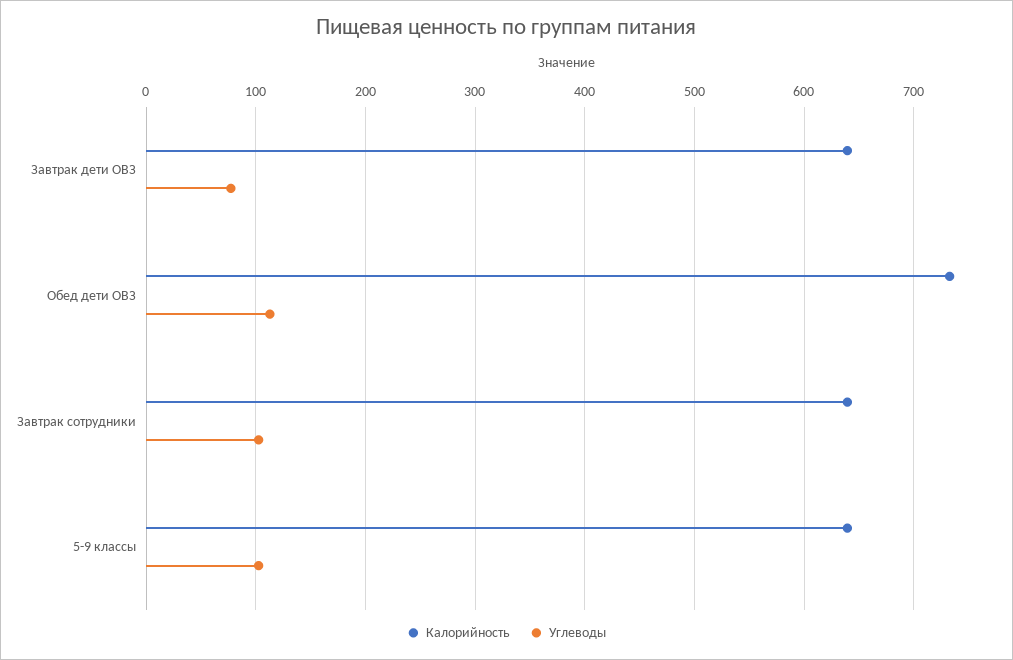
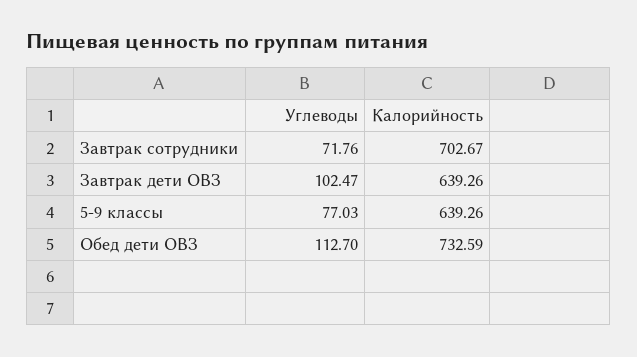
Углеводы, Завтрак дети ОВЗ: 80 -> 102.47
Калорийность, Завтрак сотрудники: 640 -> 702.67
Углеводы, Завтрак сотрудники: 100 -> 71.76
Углеводы, 5-9 классы: 100 -> 77.03

